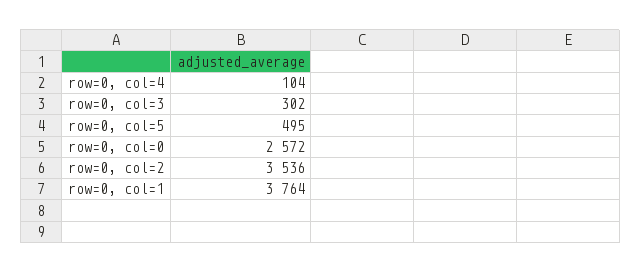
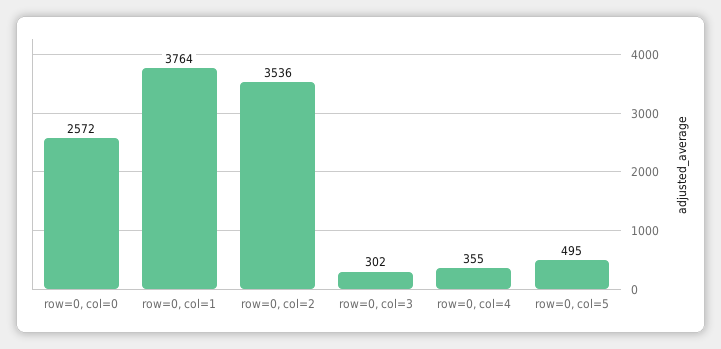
row=0, col=4: 104 -> 355

